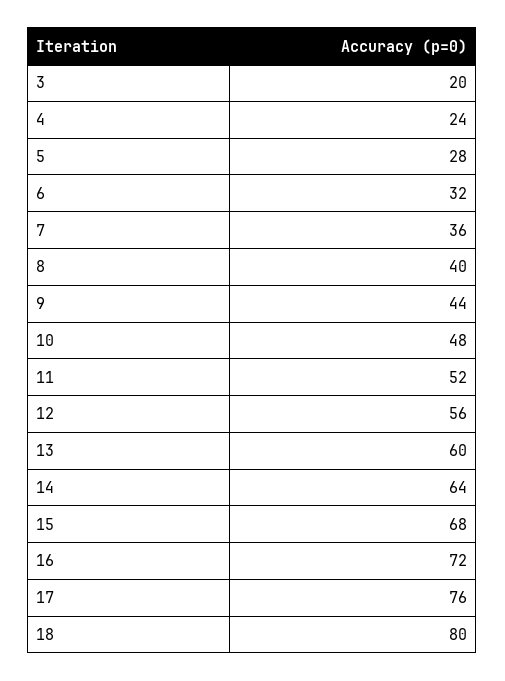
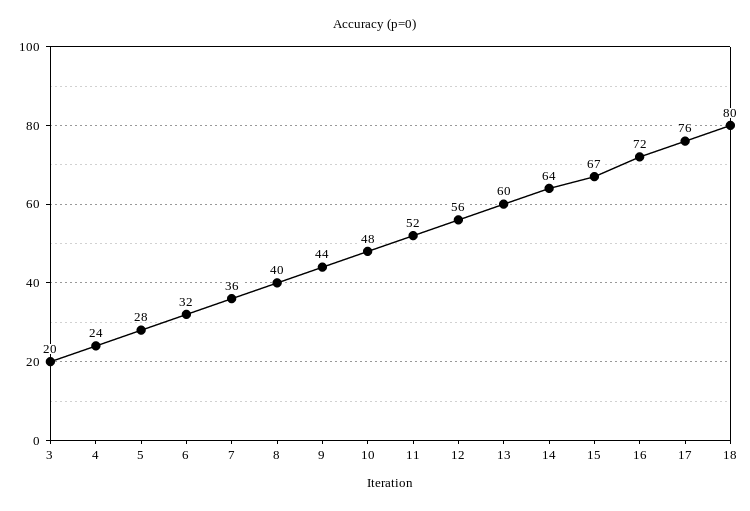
15: 68 -> 67

